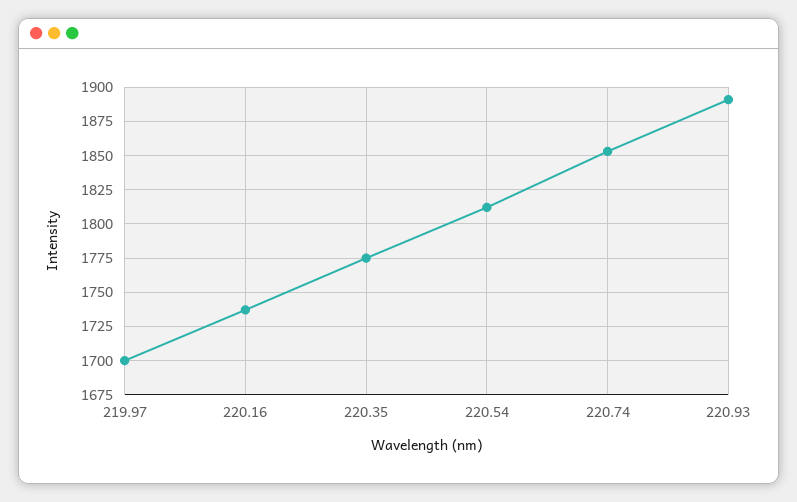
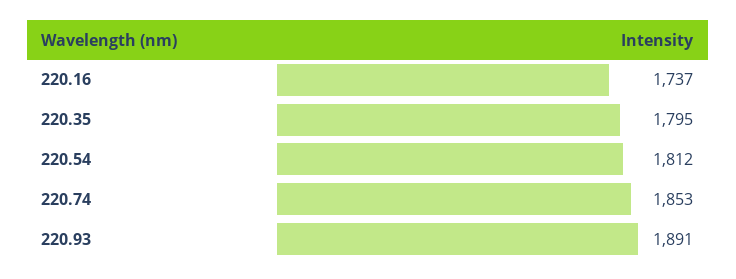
219.97: 1700 -> none
220.35: 1775 -> 1795

